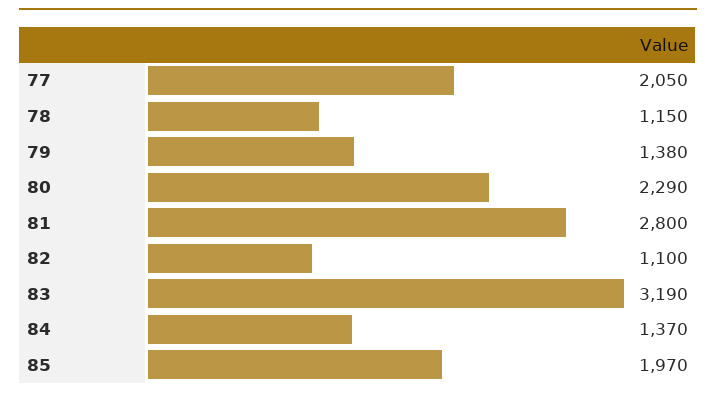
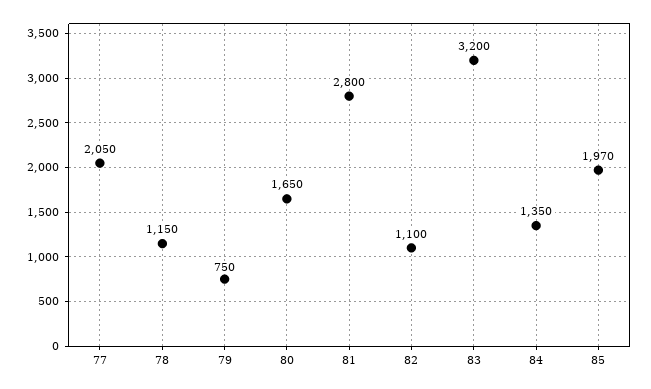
79: 1380 -> 750
80: 2290 -> 1650
83: 3190 -> 3200
84: 1370 -> 1350

